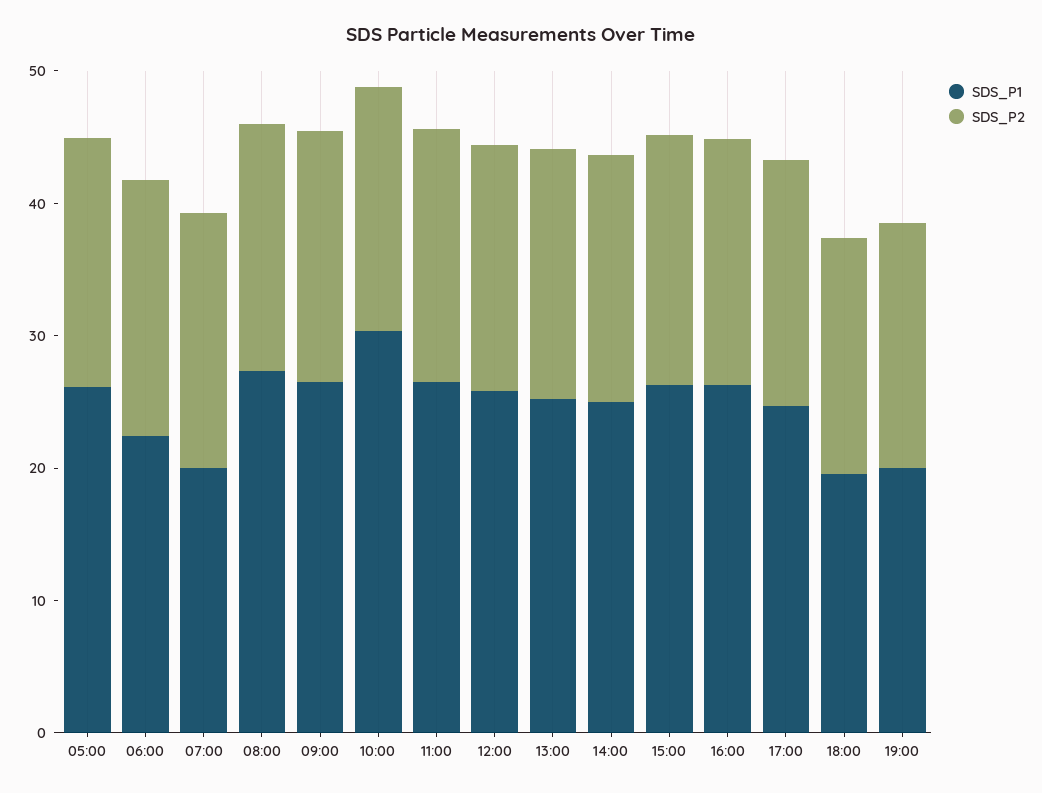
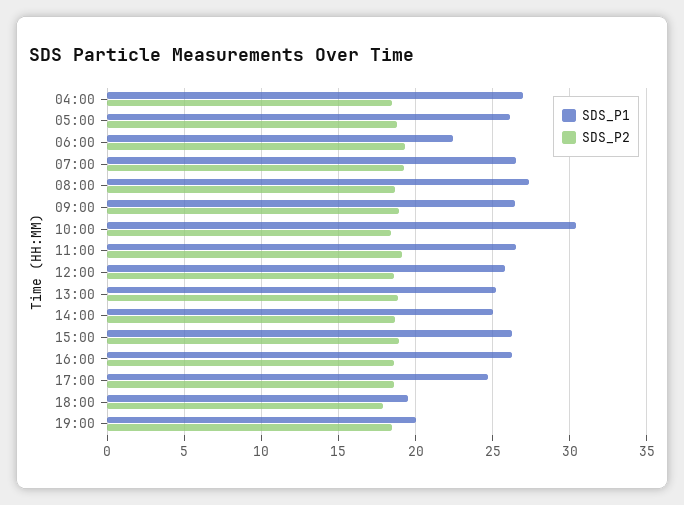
SDS_P1, 07:00: 20 -> 26.5
SDS_P1, 04:00: none -> 27
SDS_P2, 04:00: none -> 18.5

